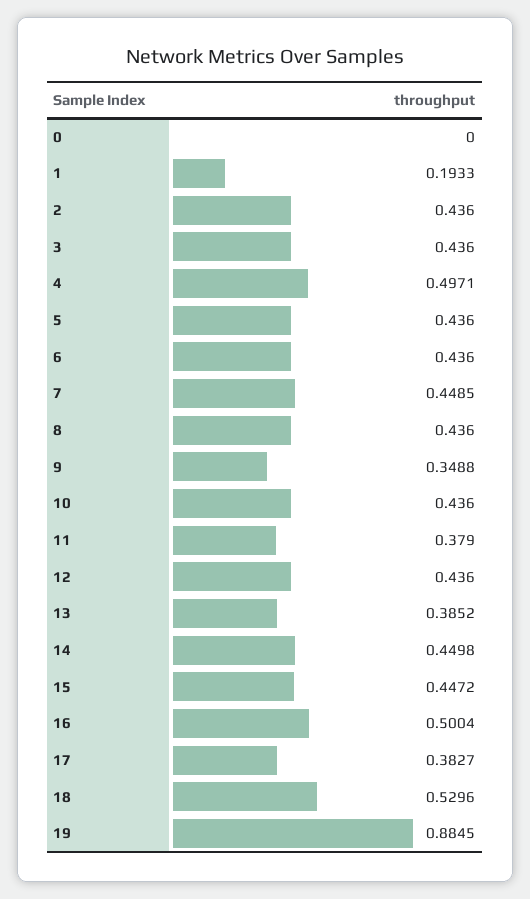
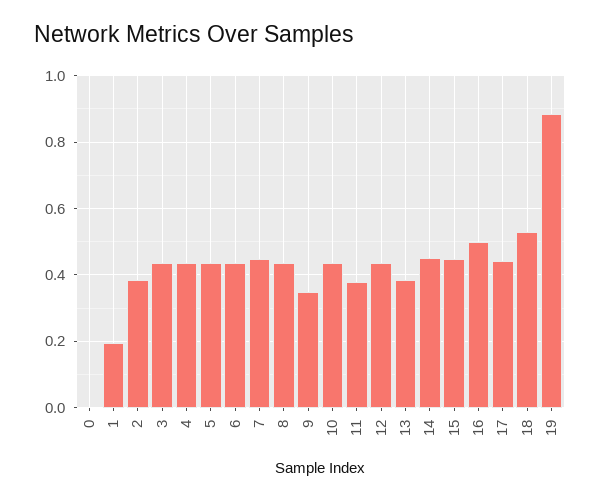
2: 0.436 -> 0.38
4: 0.4971 -> 0.44
17: 0.3827 -> 0.44

